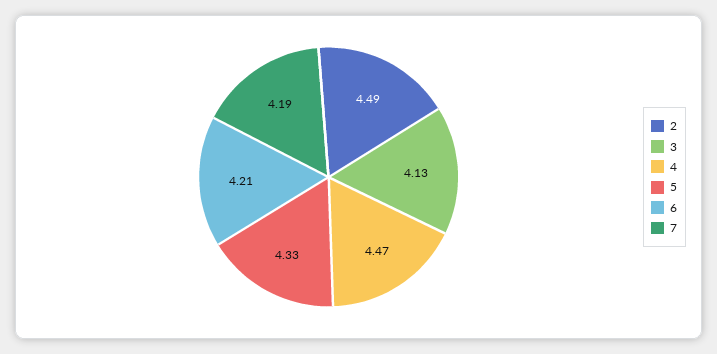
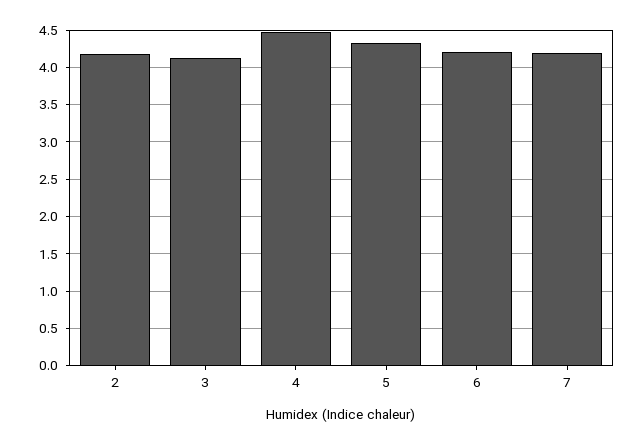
2: 4.49 -> 4.2

